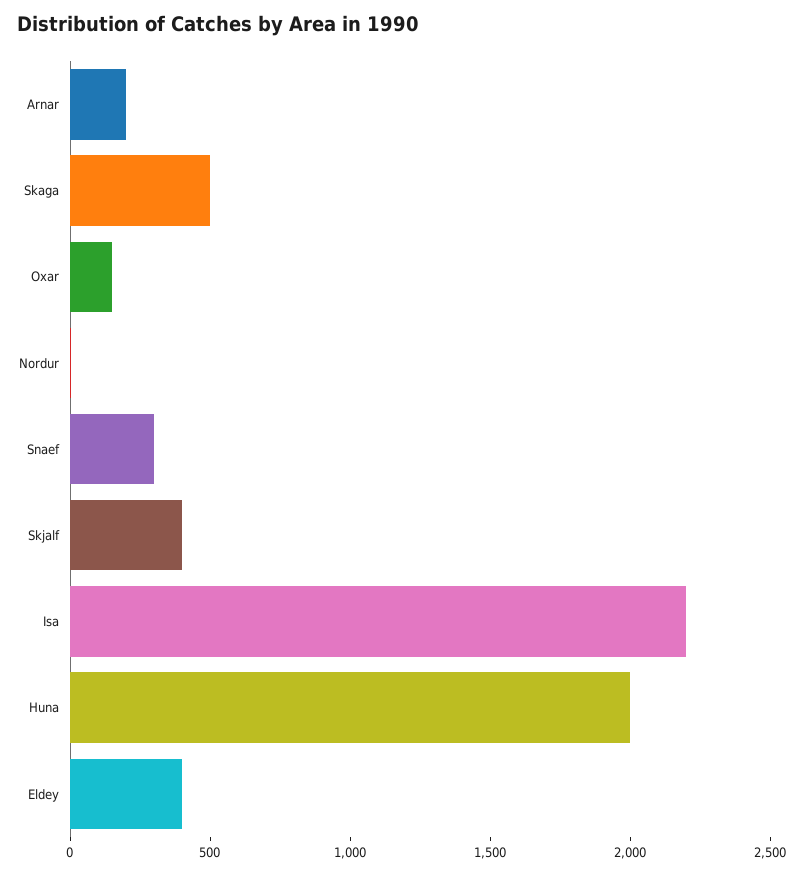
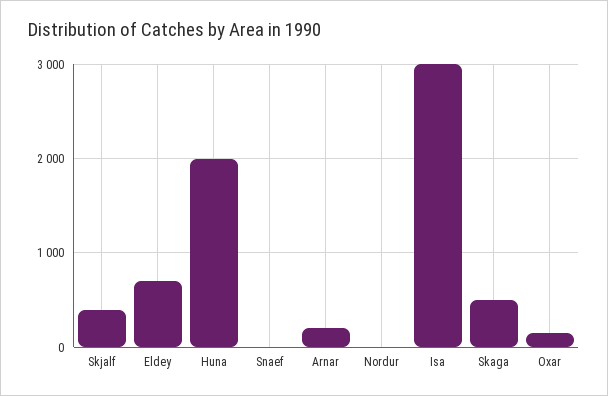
Snaef: 300 -> 0
Isa: 2200 -> 3000
Eldey: 400 -> 700

